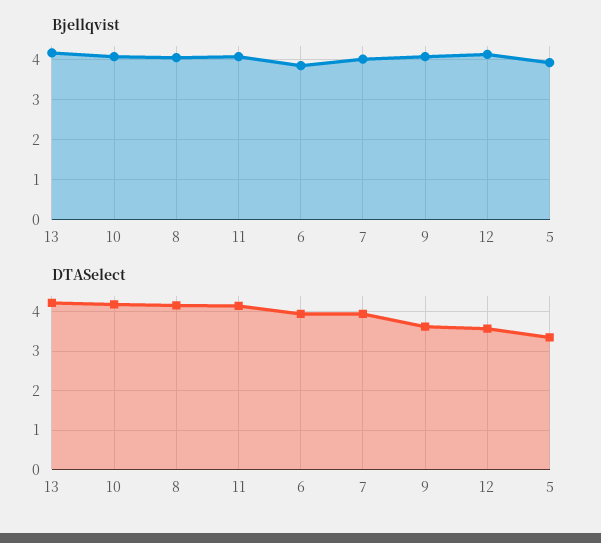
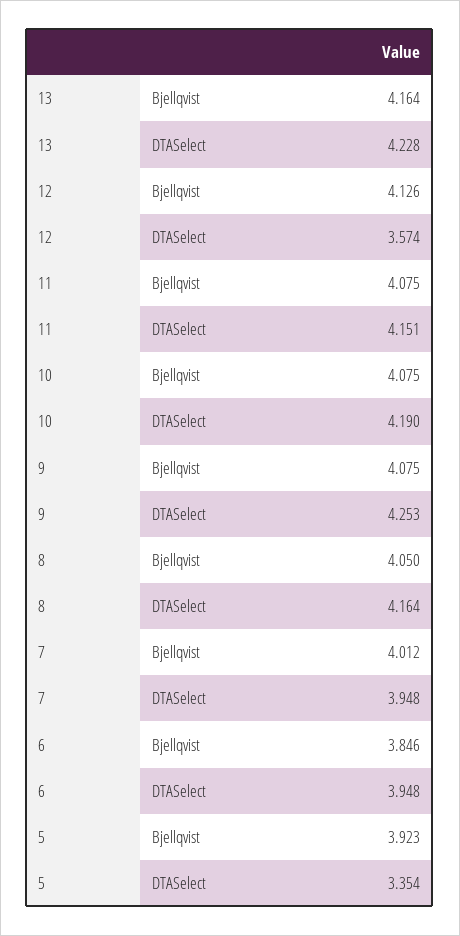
DTASelect, 9: 3.6 -> 4.253

